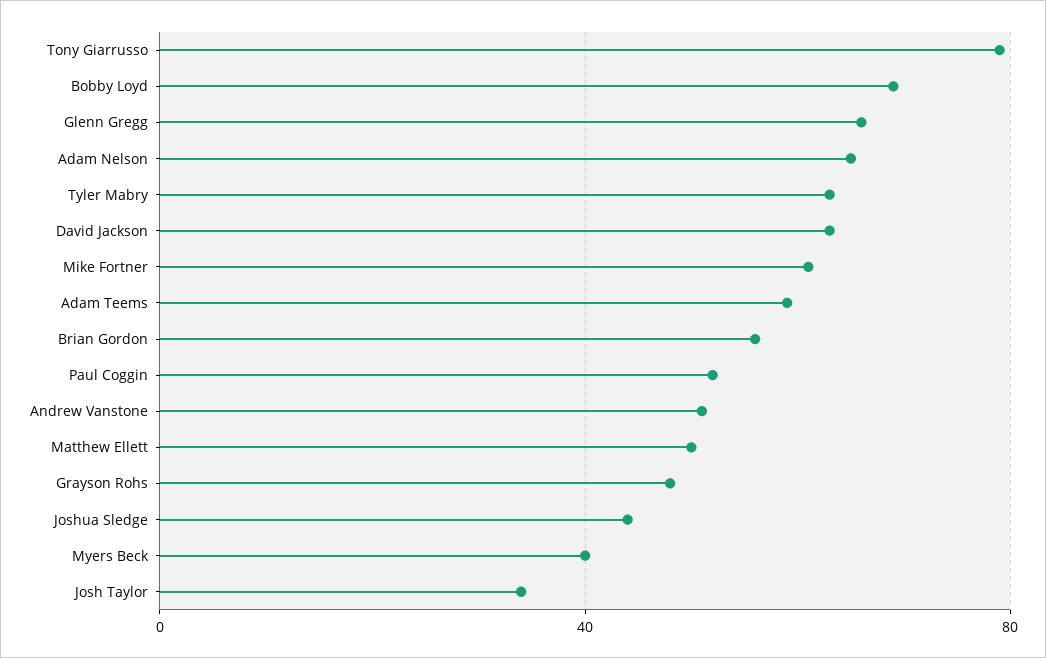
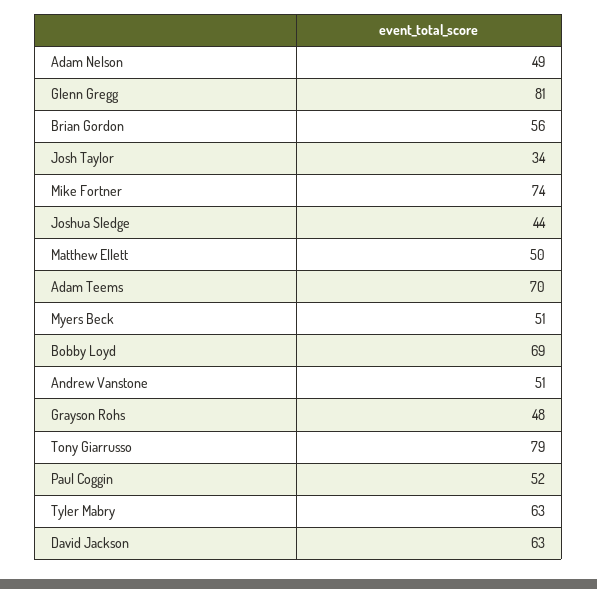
Glenn Gregg: 65 -> 81
Adam Nelson: 65 -> 49
Mike Fortner: 60 -> 74
Adam Teems: 60 -> 70
Myers Beck: 40 -> 51

